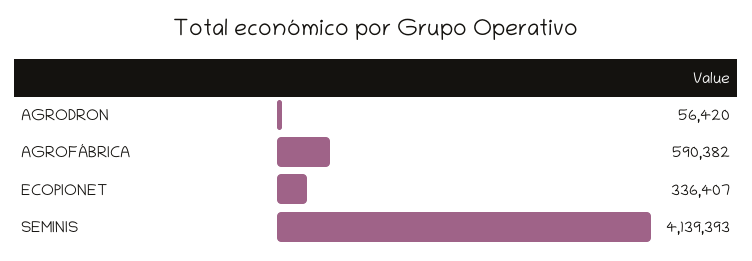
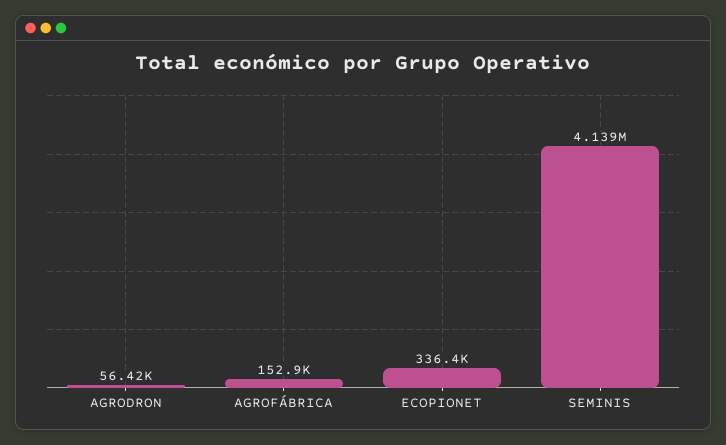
AGROFÁBRICA: 590382 -> 152900

